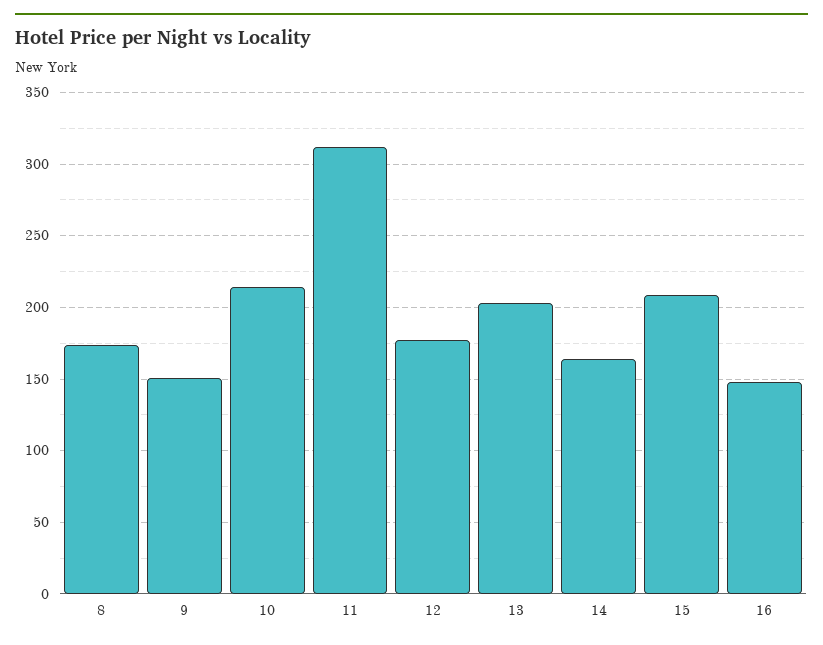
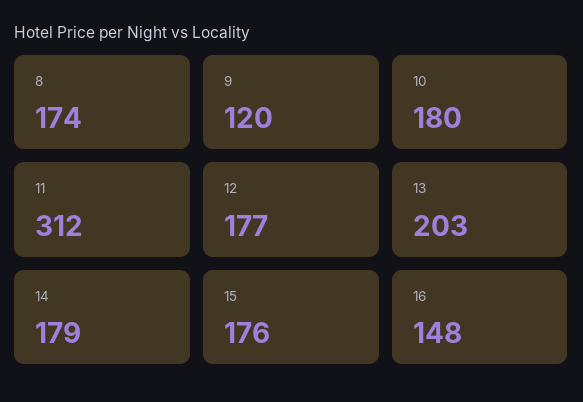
9: 150 -> 120
10: 215 -> 180
14: 165 -> 179
15: 210 -> 176

